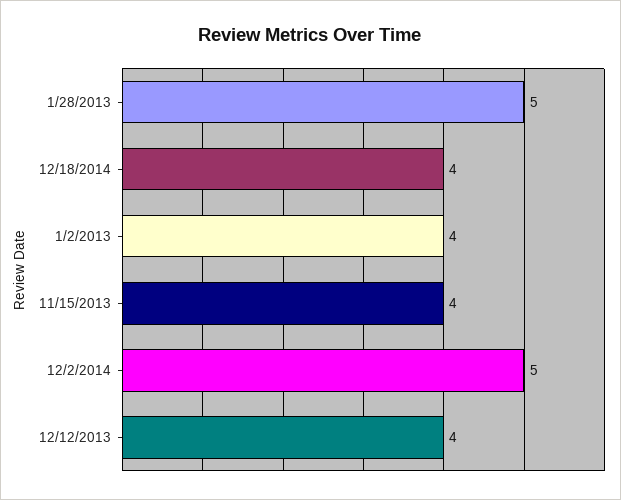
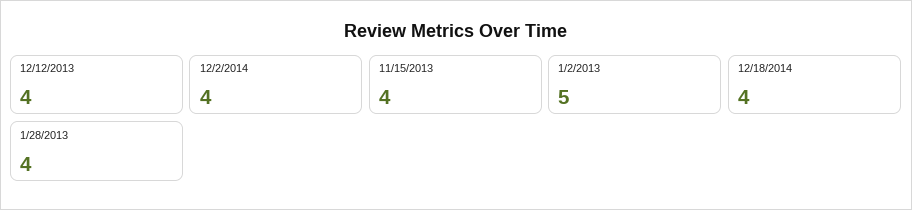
1/28/2013: 5 -> 4
1/2/2013: 4 -> 5
12/2/2014: 5 -> 4

